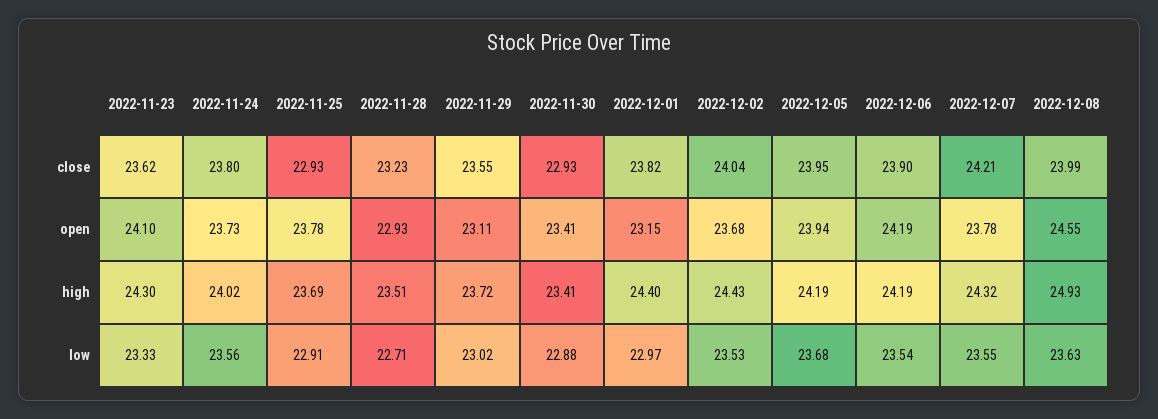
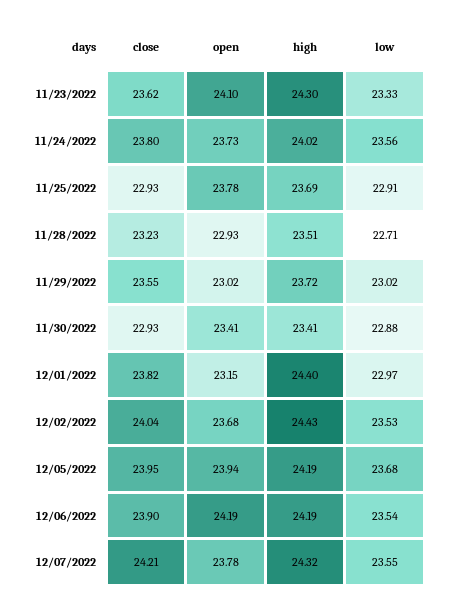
2022-12-08, close: 23.99 -> none
2022-11-29, open: 23.11 -> 23.02
2022-12-08, open: 24.55 -> none
2022-12-08, high: 24.93 -> none
2022-12-08, low: 23.63 -> none

